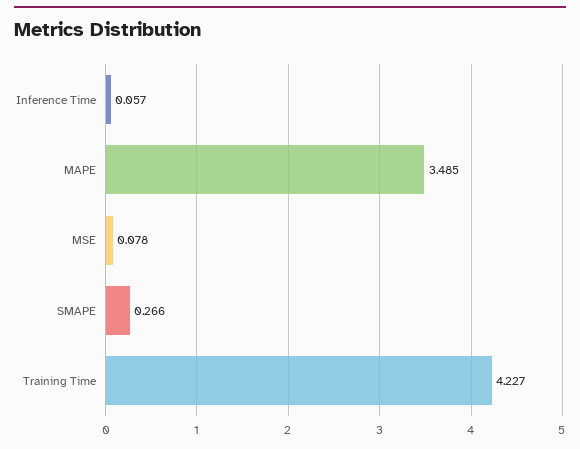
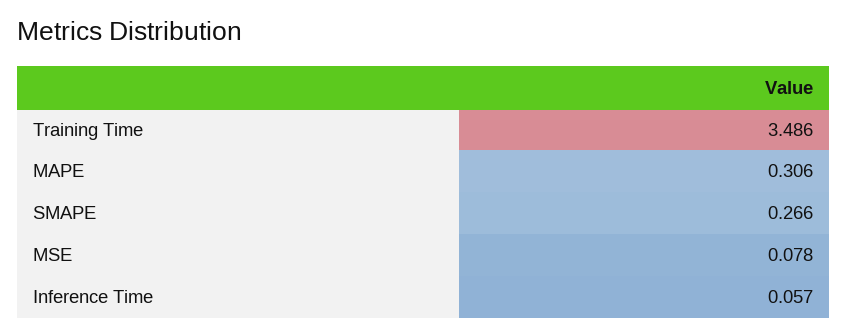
MAPE: 3.485 -> 0.306
Training Time: 4.227 -> 3.486

